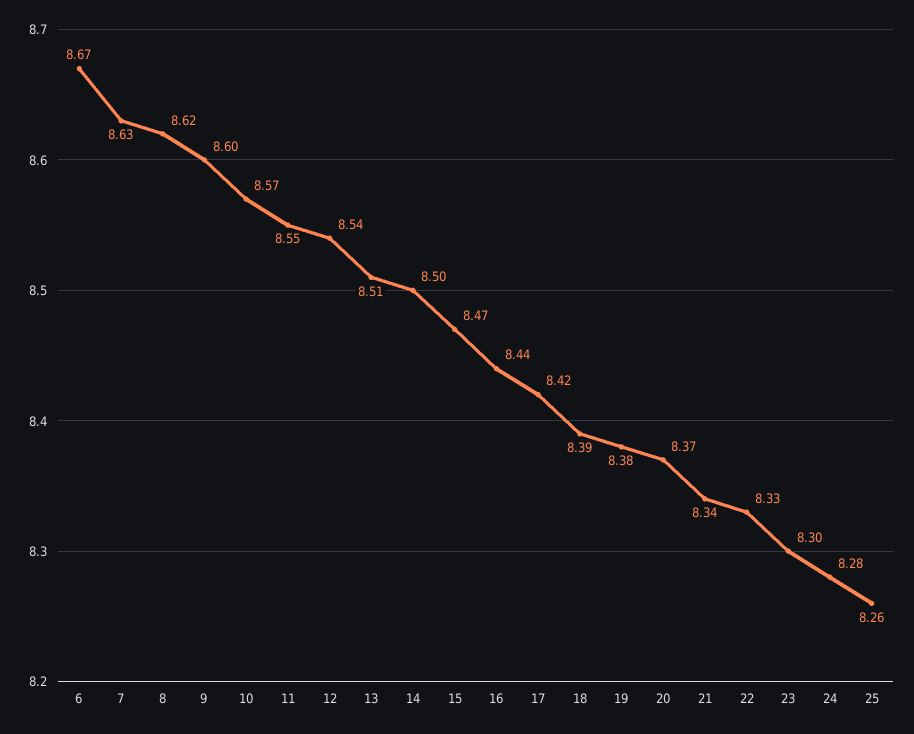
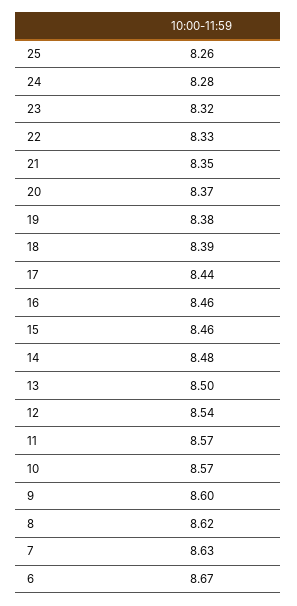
11: 8.55 -> 8.57
13: 8.51 -> 8.5
14: 8.5 -> 8.48
15: 8.47 -> 8.46
16: 8.44 -> 8.46
17: 8.42 -> 8.44
21: 8.34 -> 8.35
23: 8.3 -> 8.32

